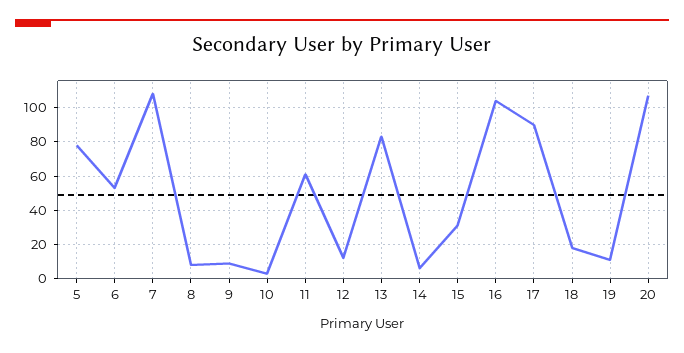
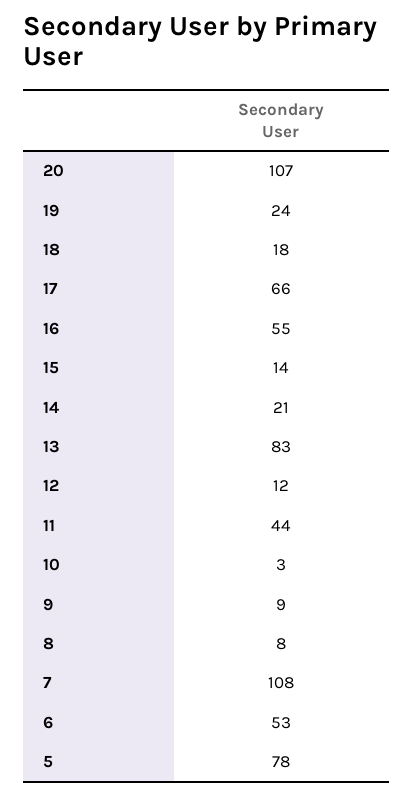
11: 60 -> 44
14: 5 -> 21
15: 30 -> 14
16: 105 -> 55
17: 90 -> 66
19: 10 -> 24

